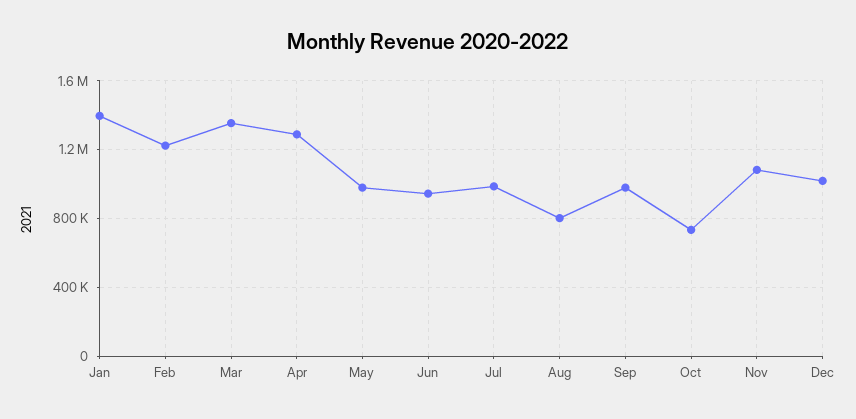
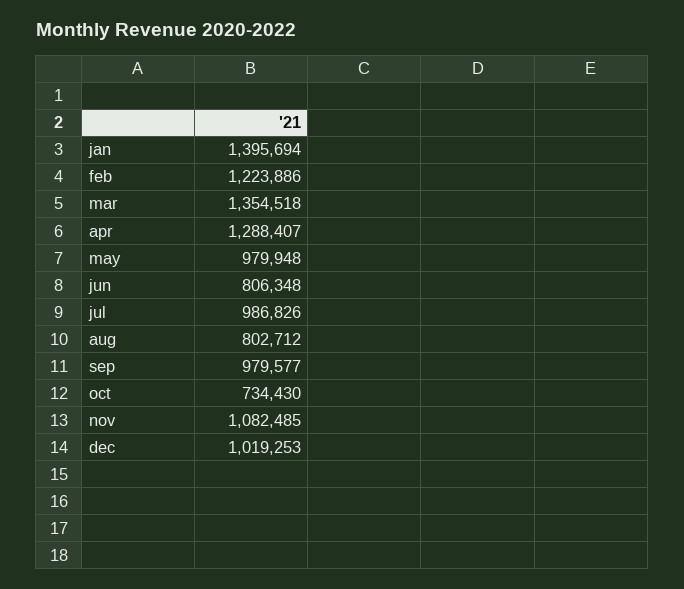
Jun: 950000 -> 806348

